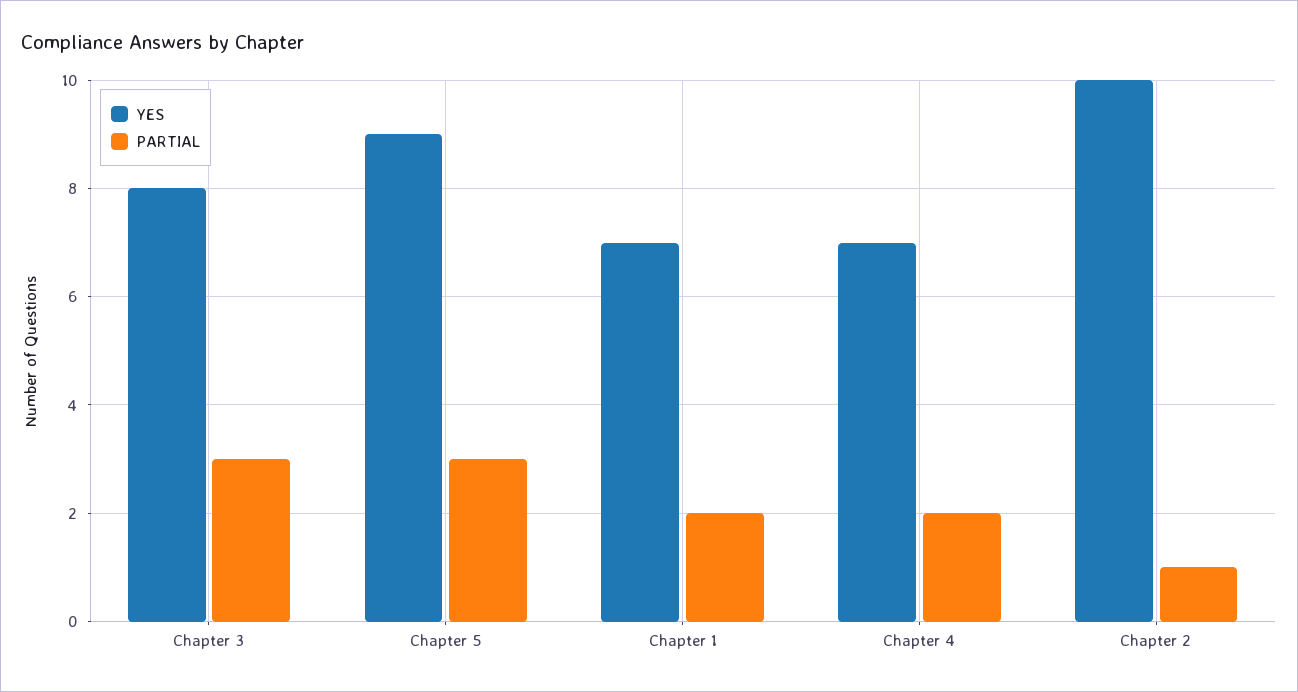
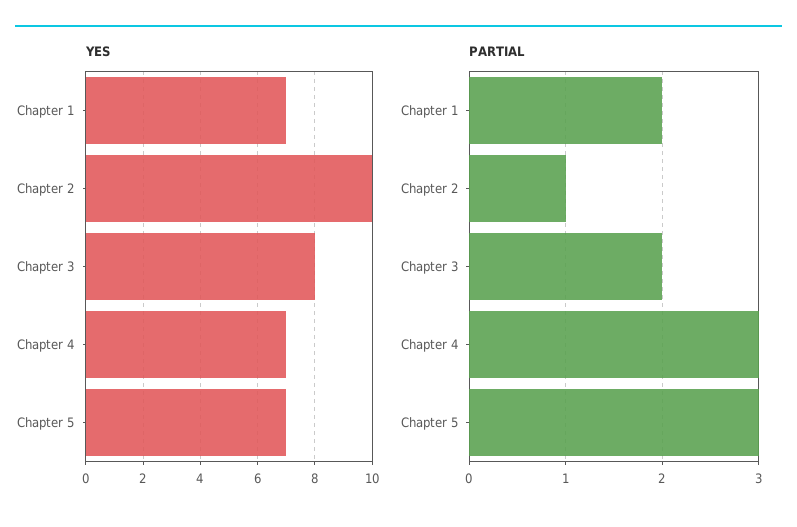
PARTIAL, Chapter 3: 3 -> 2
YES, Chapter 5: 9 -> 7
PARTIAL, Chapter 4: 2 -> 3

